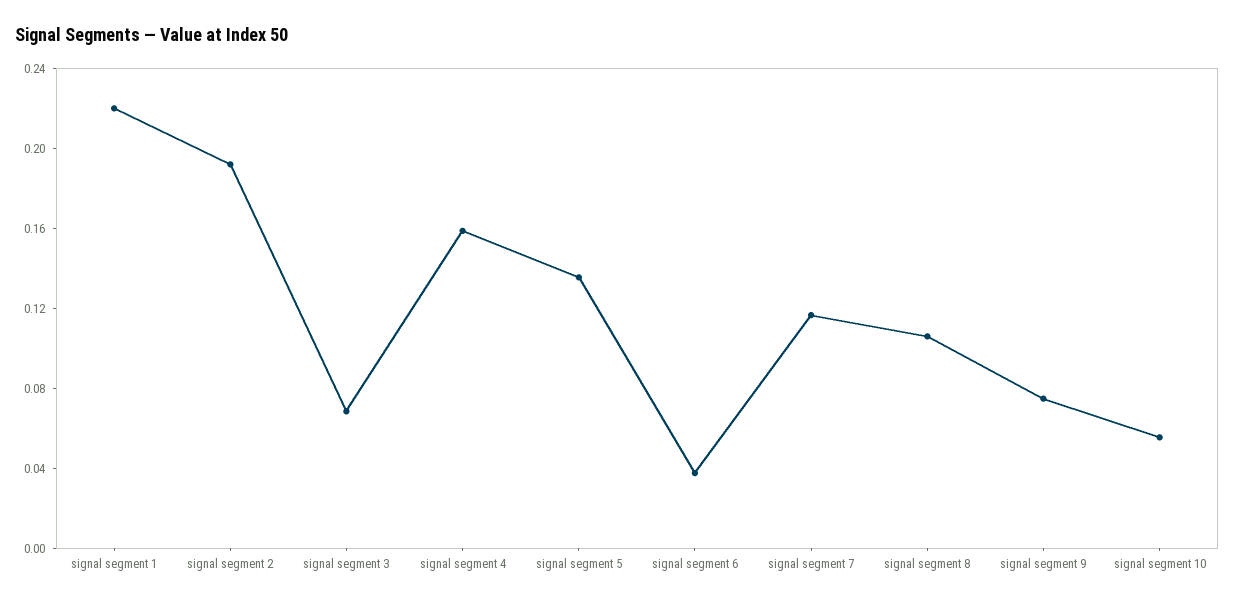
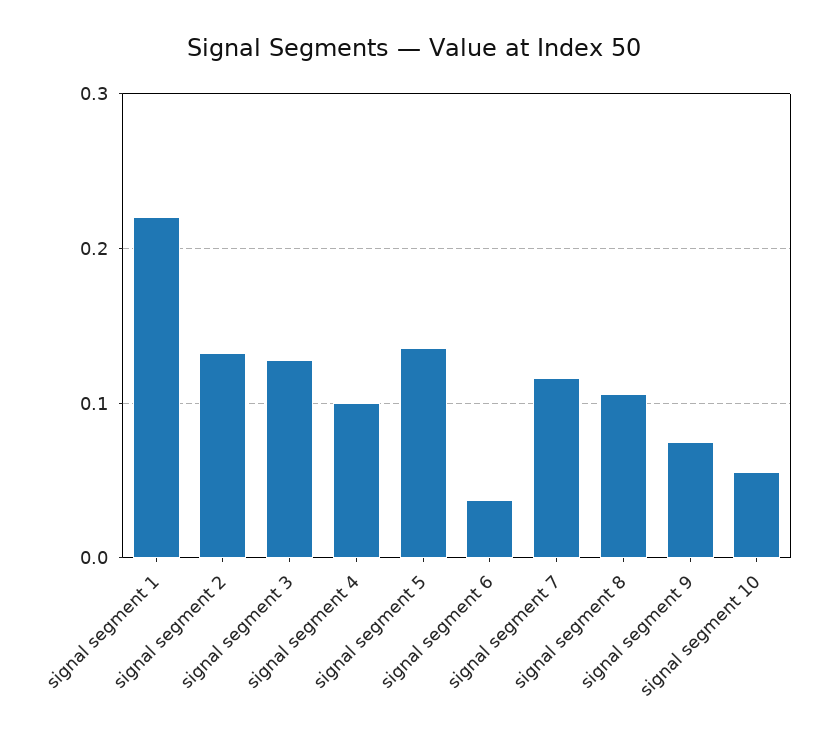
signal segment 2: 0.19 -> 0.13
signal segment 3: 0.07 -> 0.13
signal segment 4: 0.16 -> 0.1

